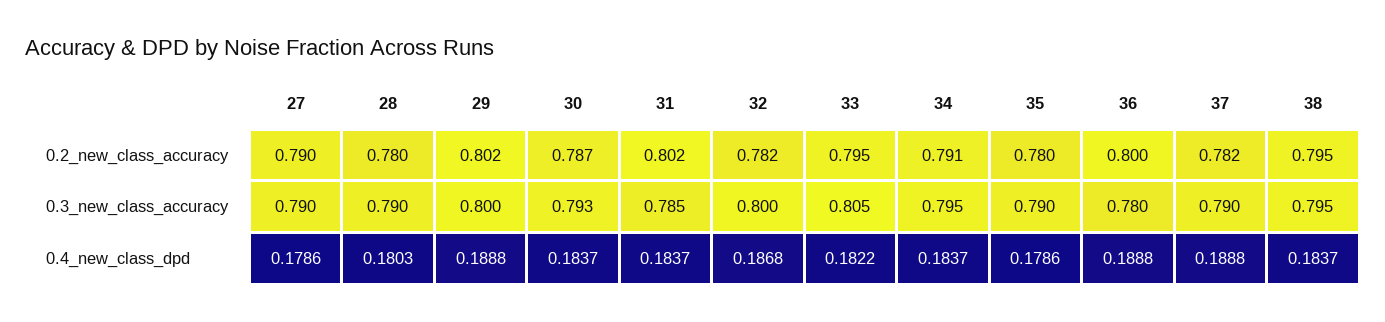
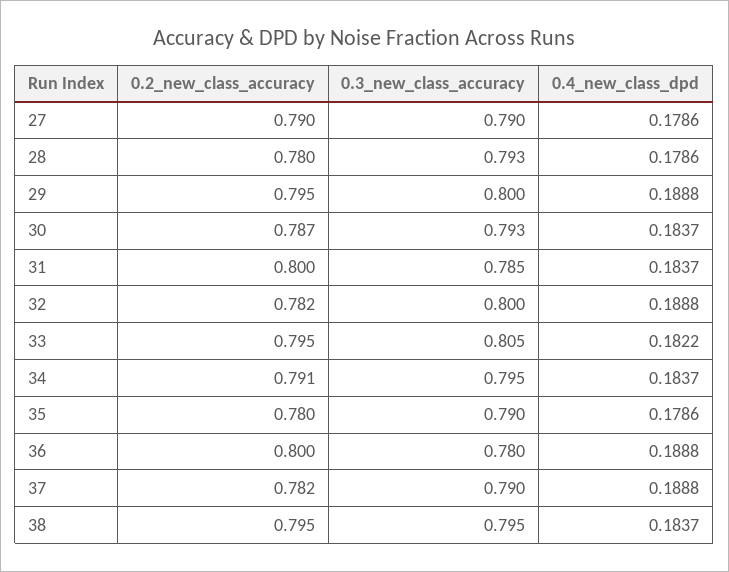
29, 0.2_new_class_accuracy: 0.802 -> 0.795
31, 0.2_new_class_accuracy: 0.802 -> 0.8
28, 0.3_new_class_accuracy: 0.79 -> 0.793
28, 0.4_new_class_dpd: 0.1803 -> 0.1786
32, 0.4_new_class_dpd: 0.1868 -> 0.1888

